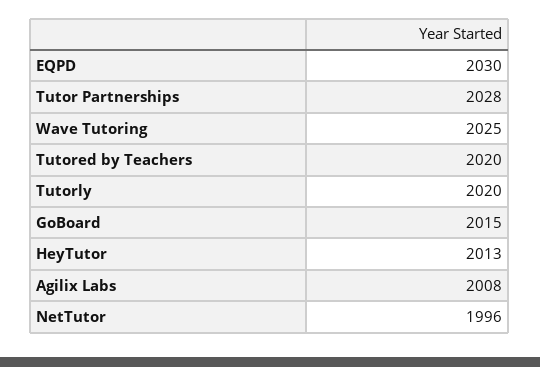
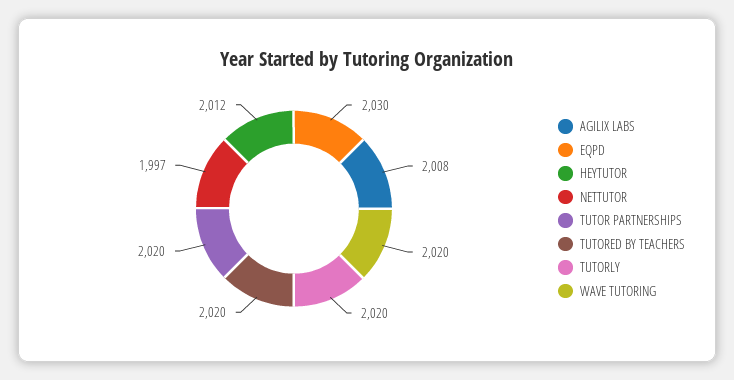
Tutor Partnerships: 2028 -> 2020
Wave Tutoring: 2025 -> 2020
GoBoard: 2015 -> none
HeyTutor: 2013 -> 2012
NetTutor: 1996 -> 1997

